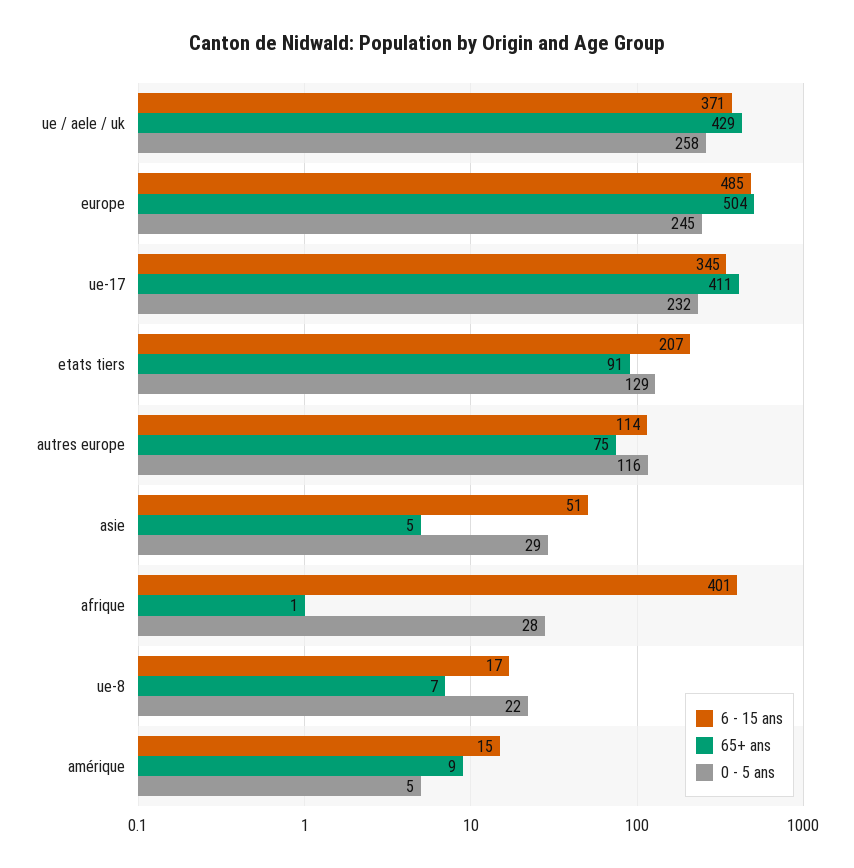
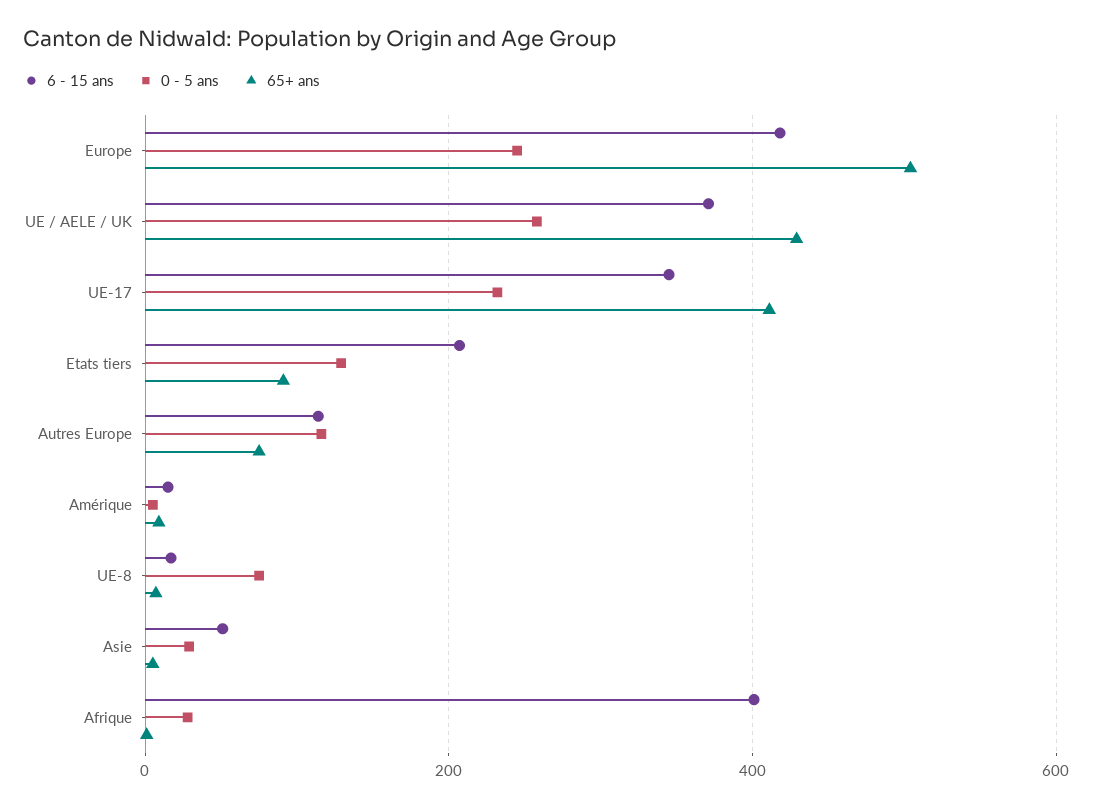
6 - 15 ans, europe: 485 -> 420
0 - 5 ans, ue-8: 22 -> 80

